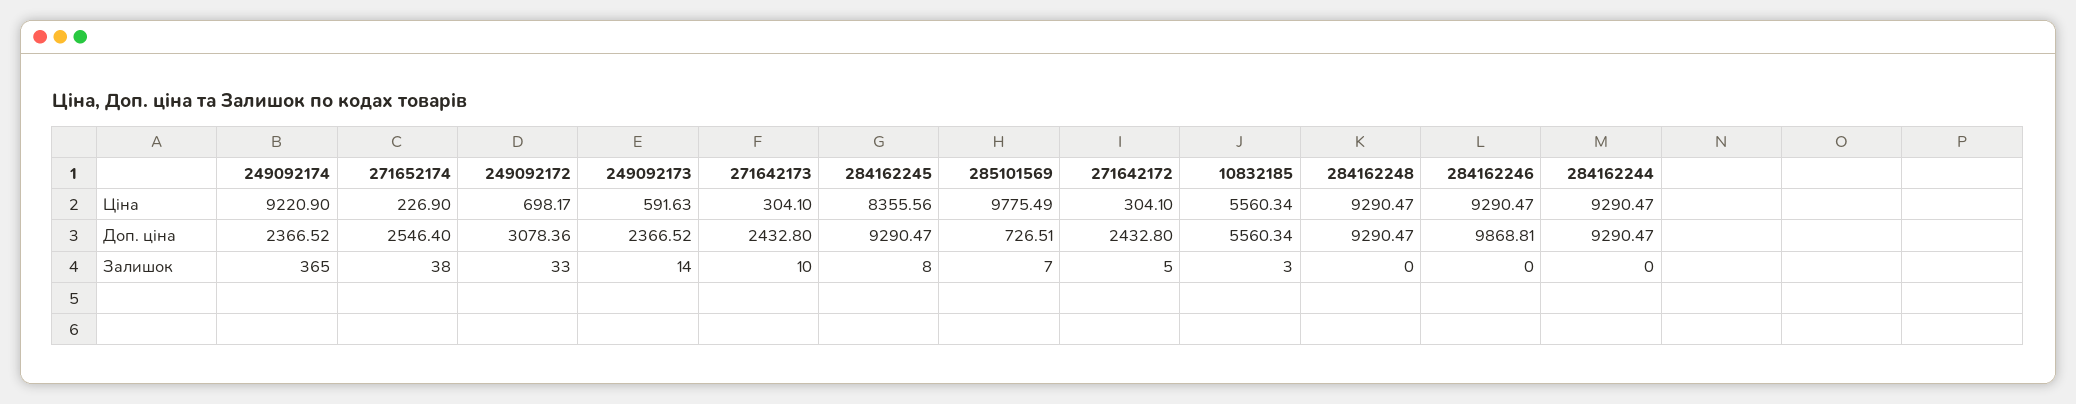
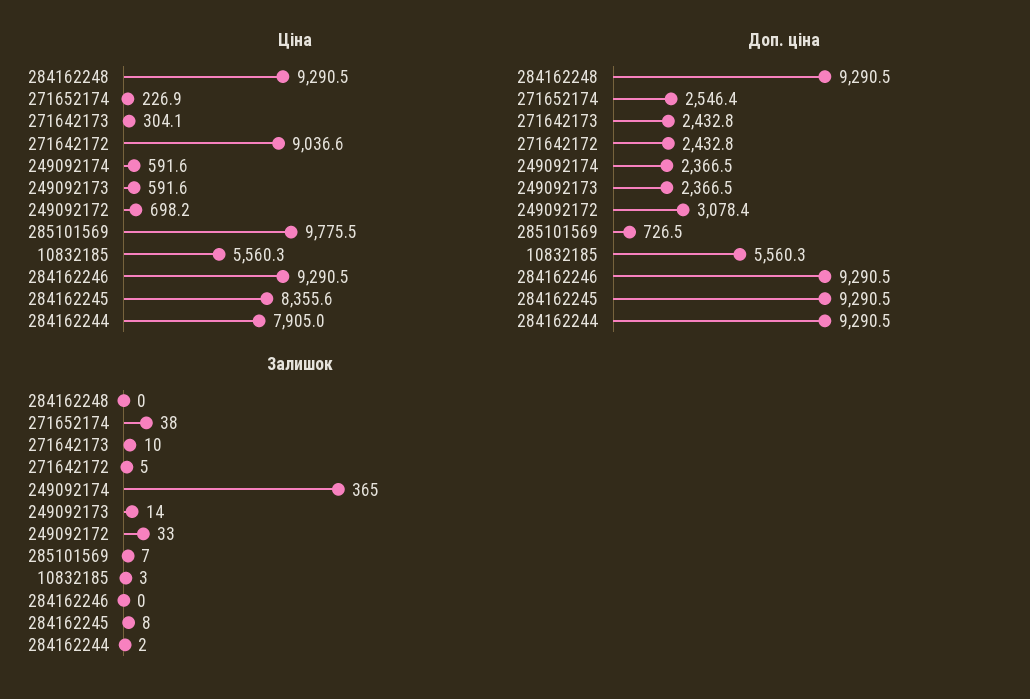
Ціна, 249092174: 9220.9 -> 591.6
Ціна, 271642172: 304.1 -> 9036.6
Ціна, 284162244: 9290.47 -> 7905
Доп. ціна, 284162246: 9868.81 -> 9290.5
Залишок, 284162244: 0 -> 2

